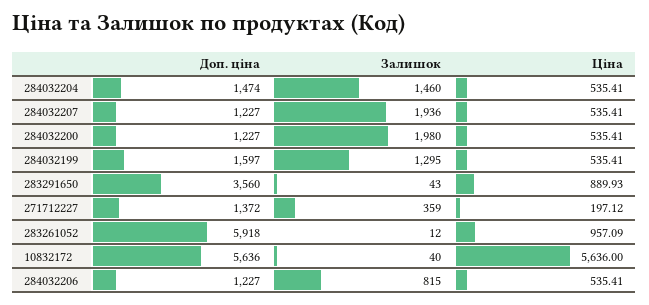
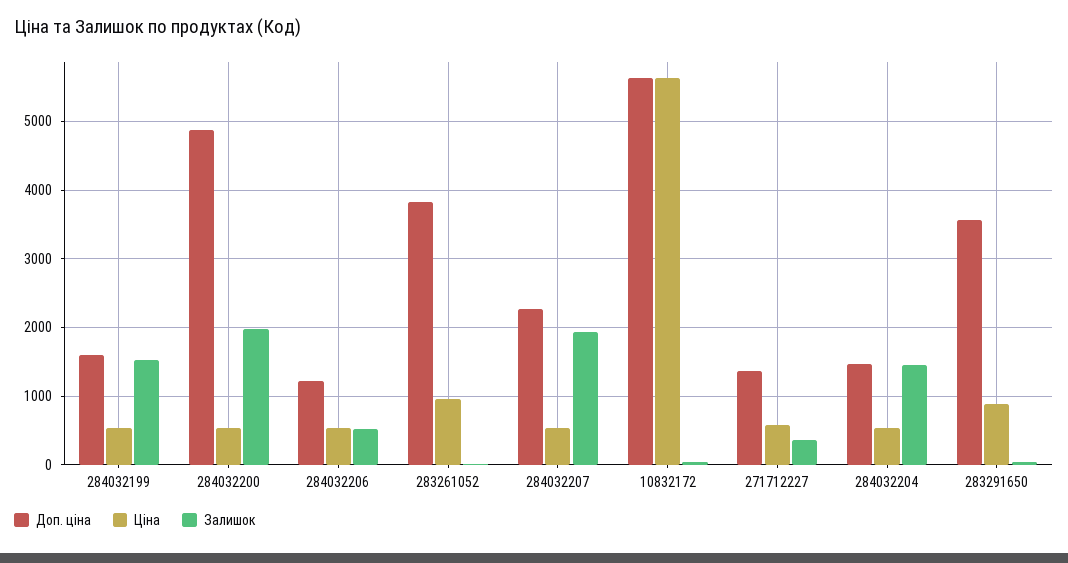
Доп. ціна, 284032207: 1227 -> 2300
Доп. ціна, 284032200: 1227 -> 4900
Залишок, 284032199: 1295 -> 1500
Ціна, 271712227: 197.12 -> 600
Доп. ціна, 283261052: 5918 -> 3800
Залишок, 284032206: 815 -> 500

